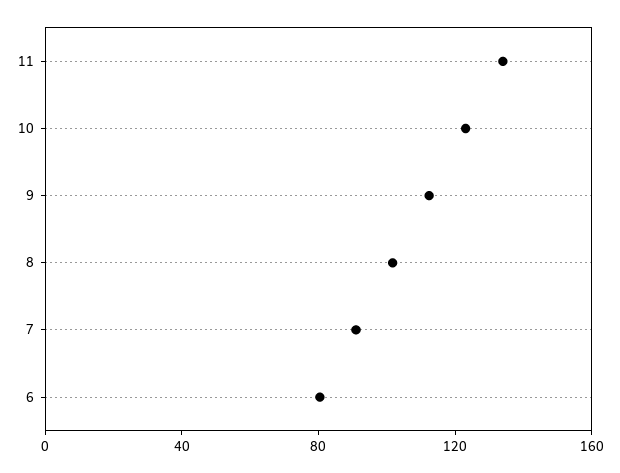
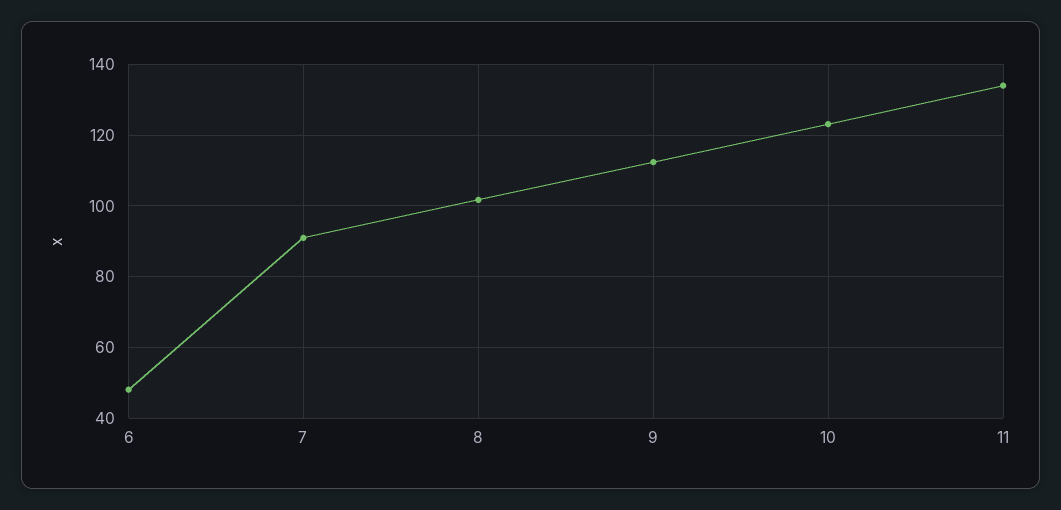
6: 80 -> 48

